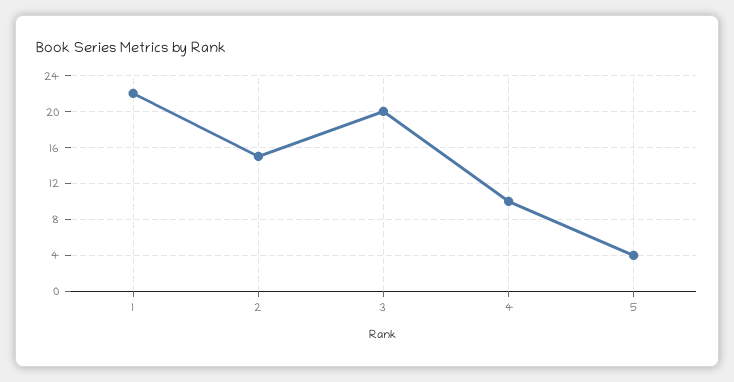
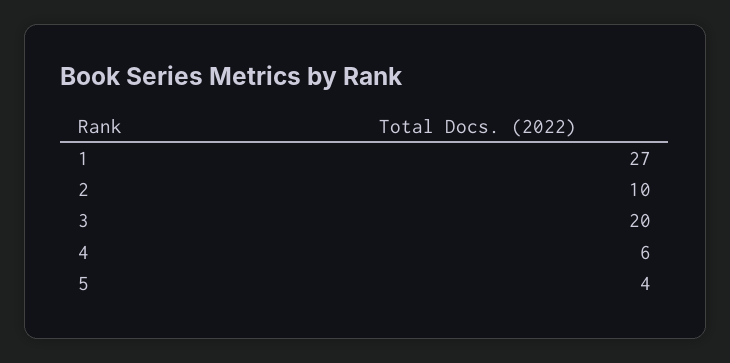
1: 22 -> 27
2: 15 -> 10
4: 10 -> 6

